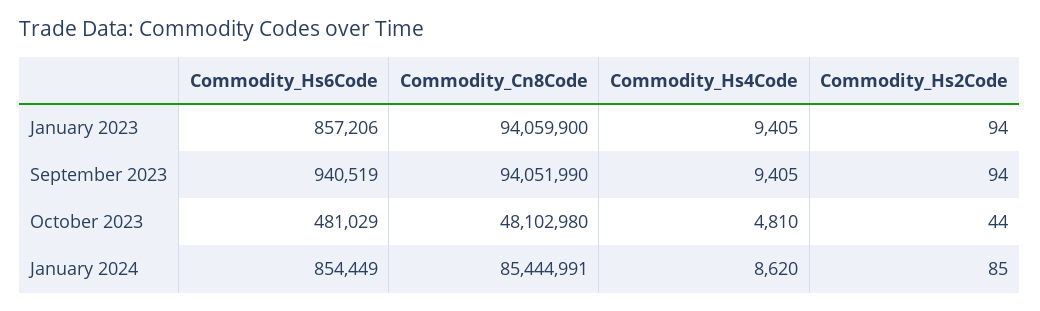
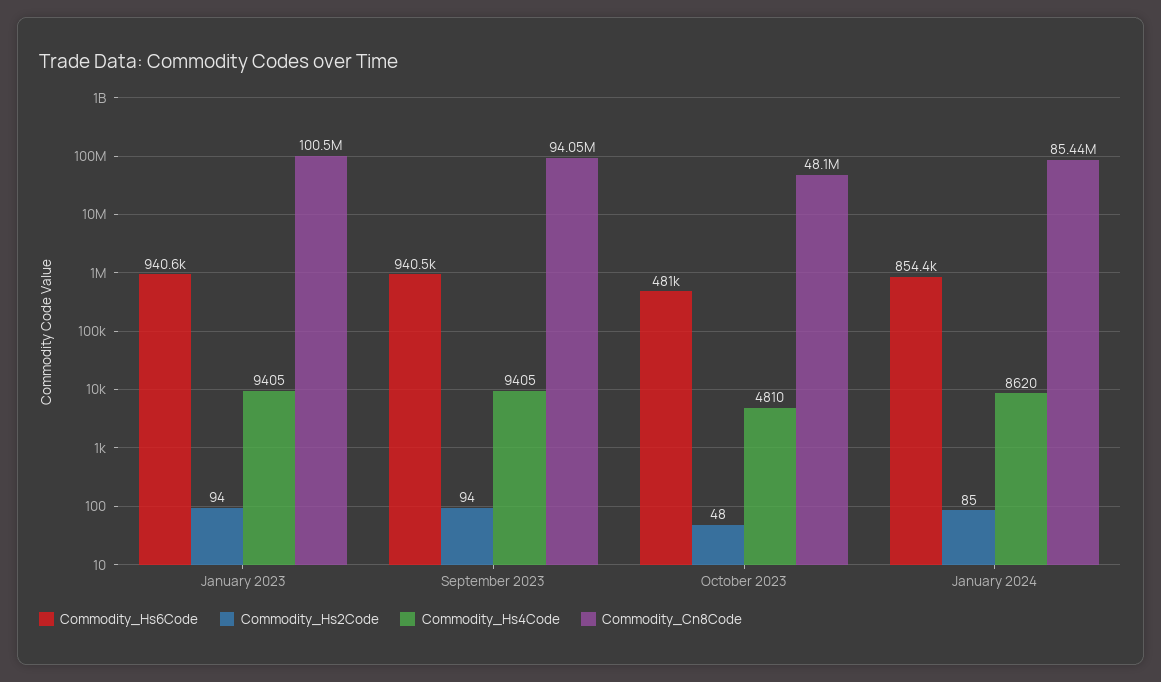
Commodity_Hs6Code, January 2023: 857206 -> 940600
Commodity_Cn8Code, January 2023: 94059900 -> 100500000
Commodity_Hs2Code, October 2023: 44 -> 48

